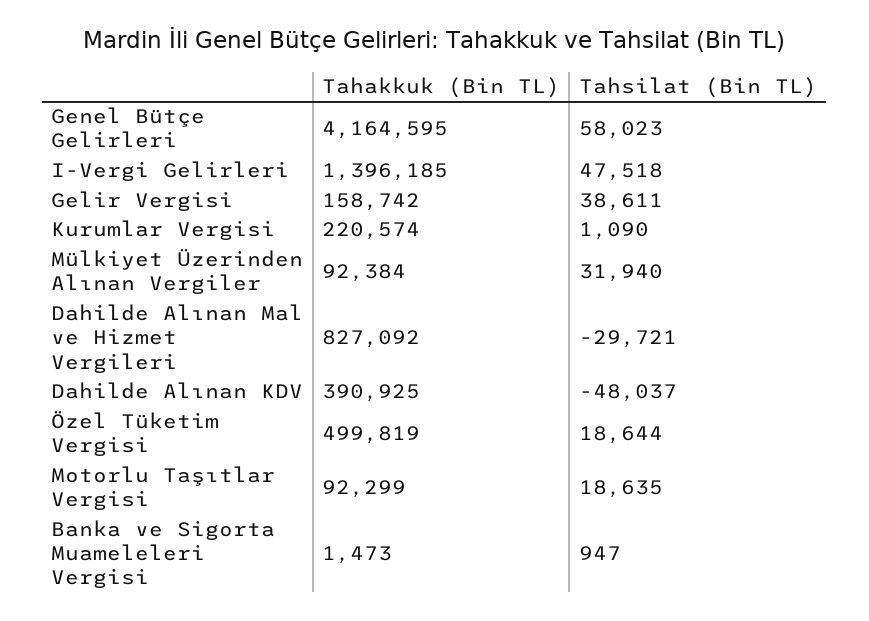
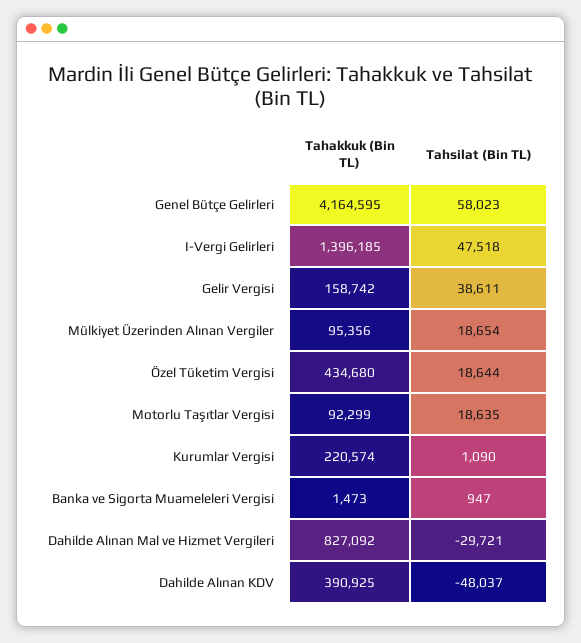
Tahakkuk (Bin TL), Mülkiyet Üzerinden Alınan Vergiler: 92384 -> 95356
Tahsilat (Bin TL), Mülkiyet Üzerinden Alınan Vergiler: 31940 -> 18654
Tahakkuk (Bin TL), Özel Tüketim Vergisi: 499819 -> 434680

